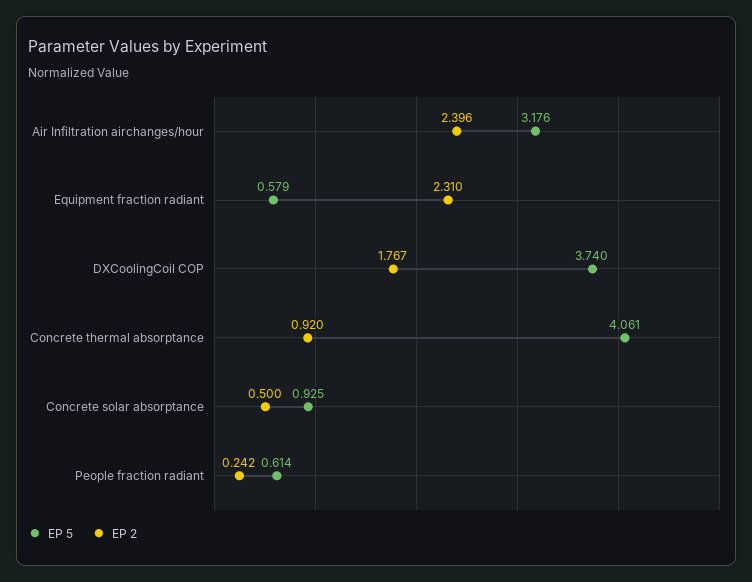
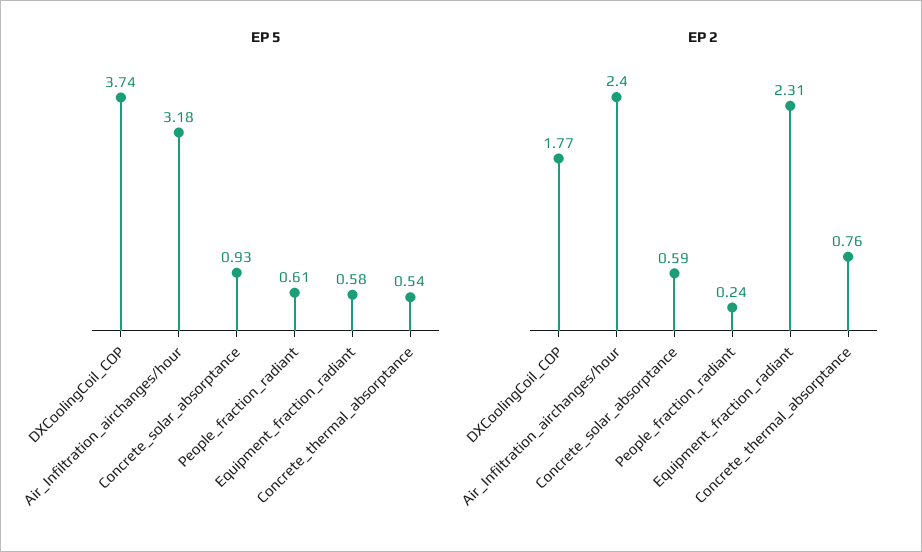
EP 5, Concrete thermal absorptance: 4.061 -> 0.54
EP 2, Concrete thermal absorptance: 0.92 -> 0.76
EP 2, Concrete solar absorptance: 0.5 -> 0.59

